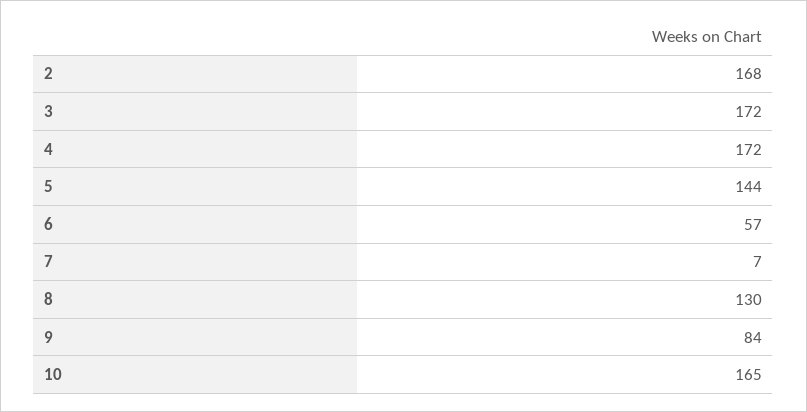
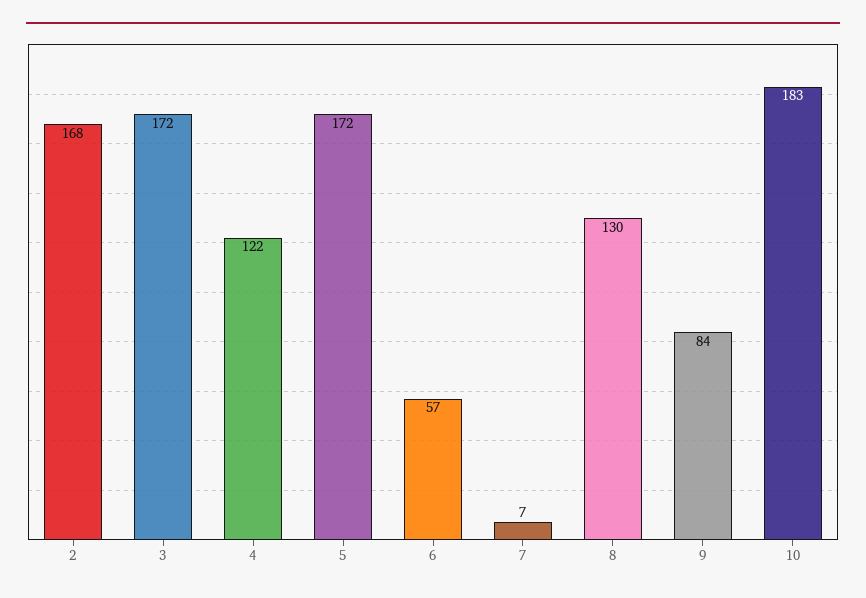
4: 172 -> 122
5: 144 -> 172
10: 165 -> 183

